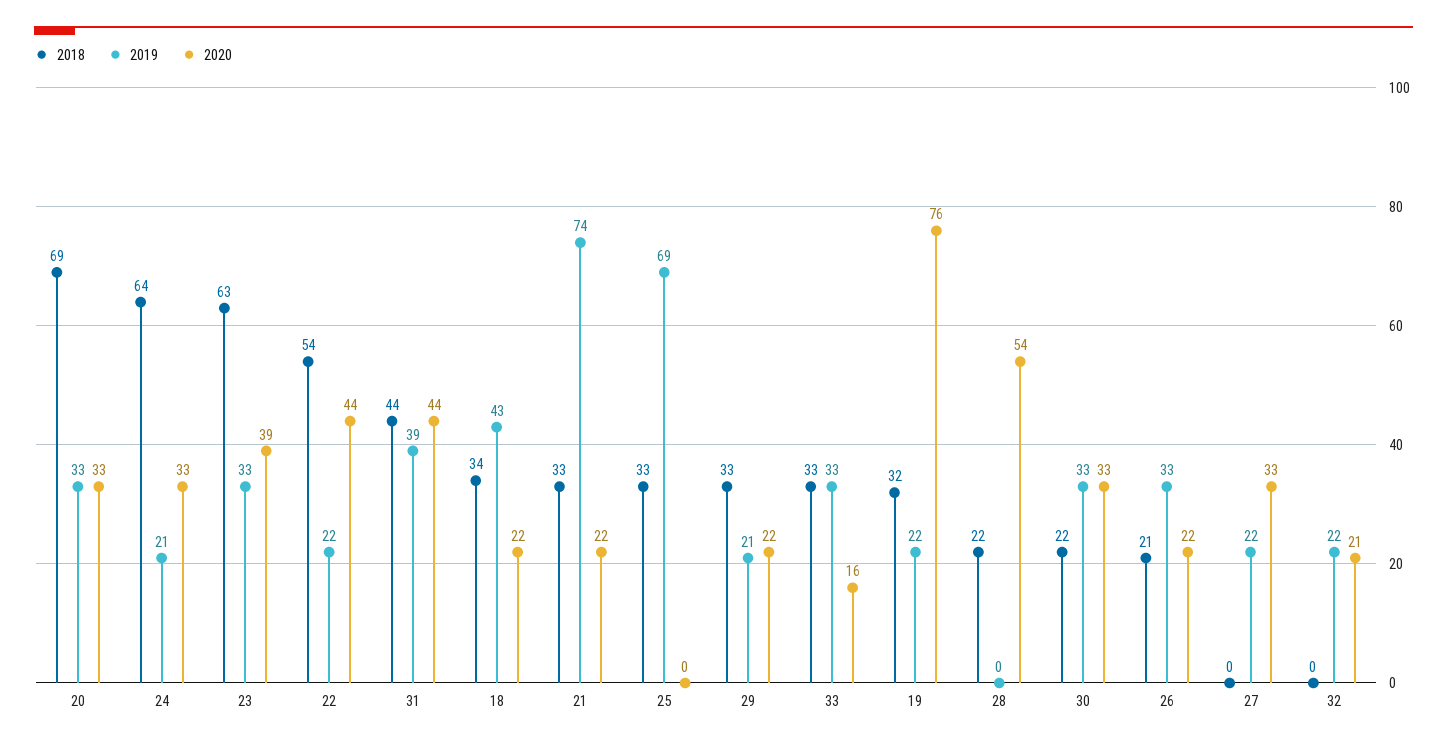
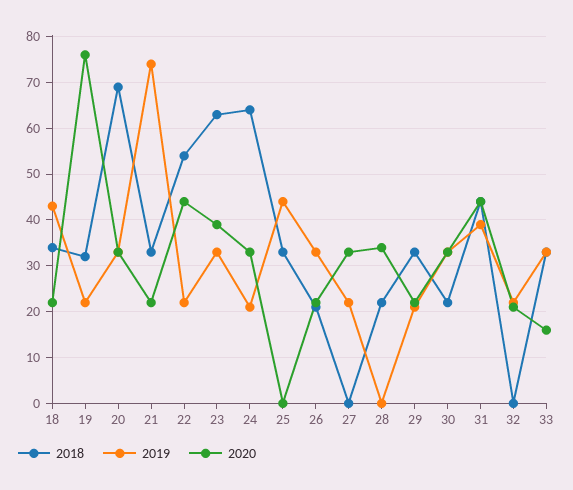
2019, 25: 69 -> 45
2020, 28: 54 -> 35

